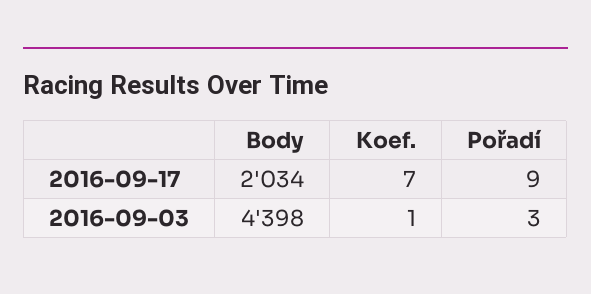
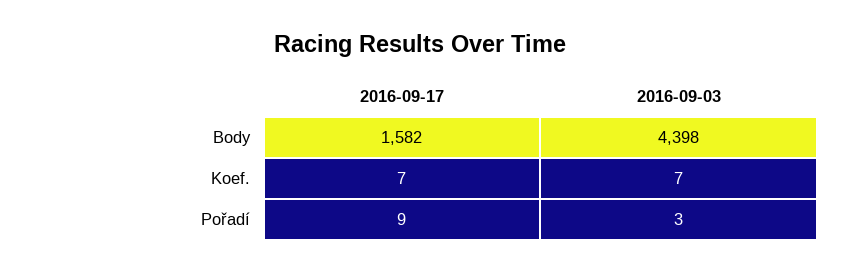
Body, 2016-09-17: 2034 -> 1582
Koef., 2016-09-03: 1 -> 7

